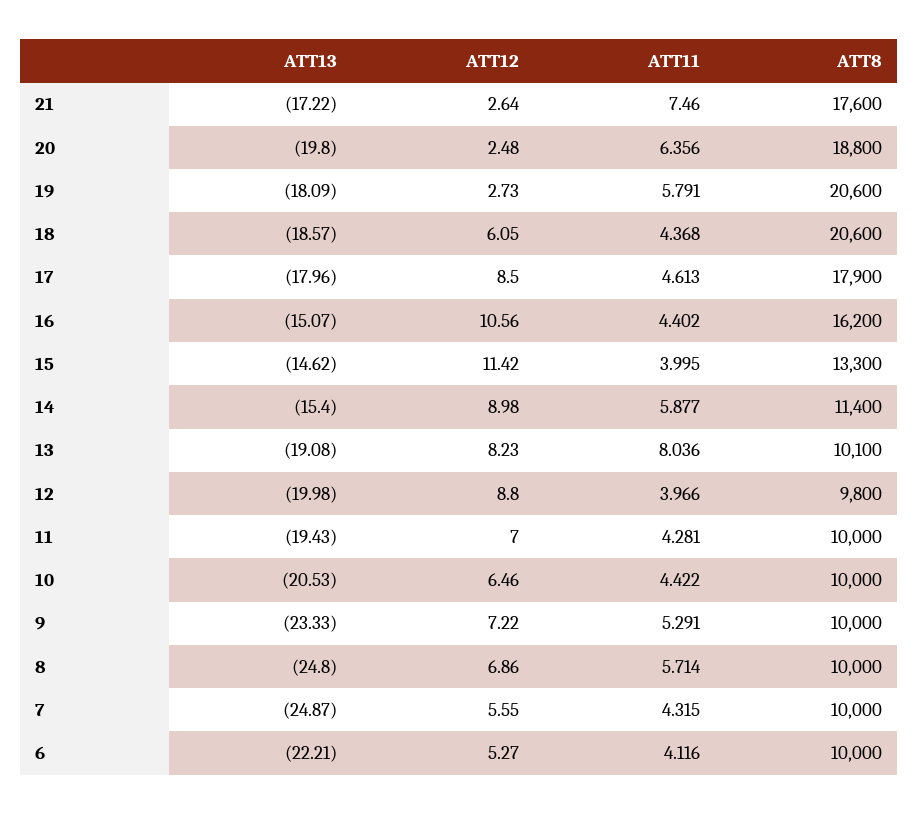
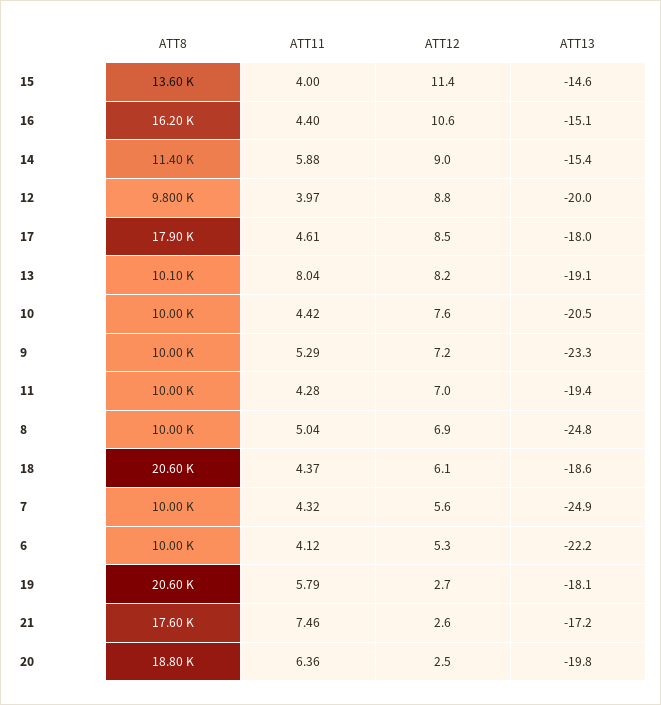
ATT8, 15: 13300 -> 13600
ATT12, 10: 6.46 -> 7.6
ATT11, 8: 5.714 -> 5.04

